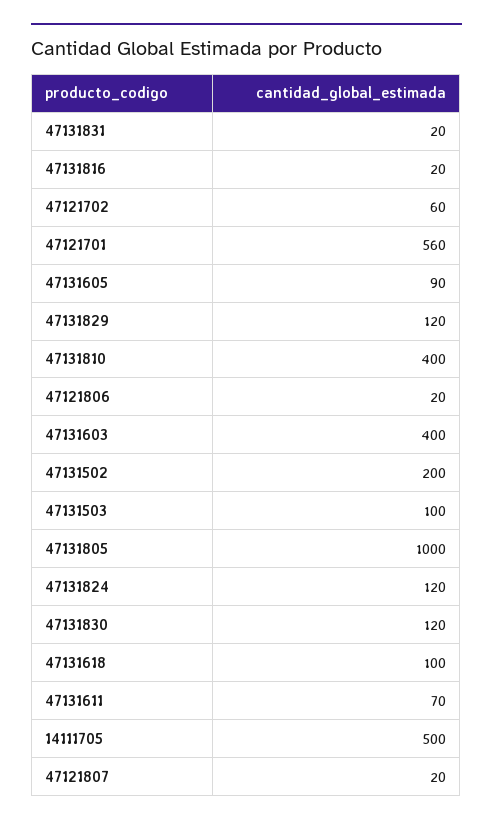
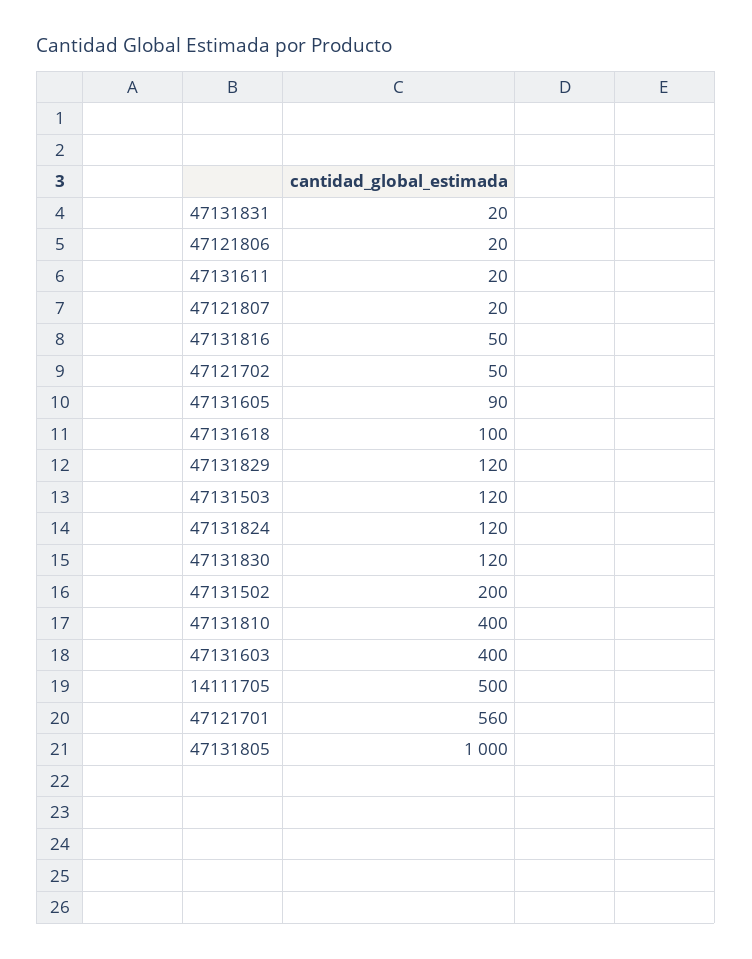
47131816: 20 -> 50
47121702: 60 -> 50
47131503: 100 -> 120
47131611: 70 -> 20

